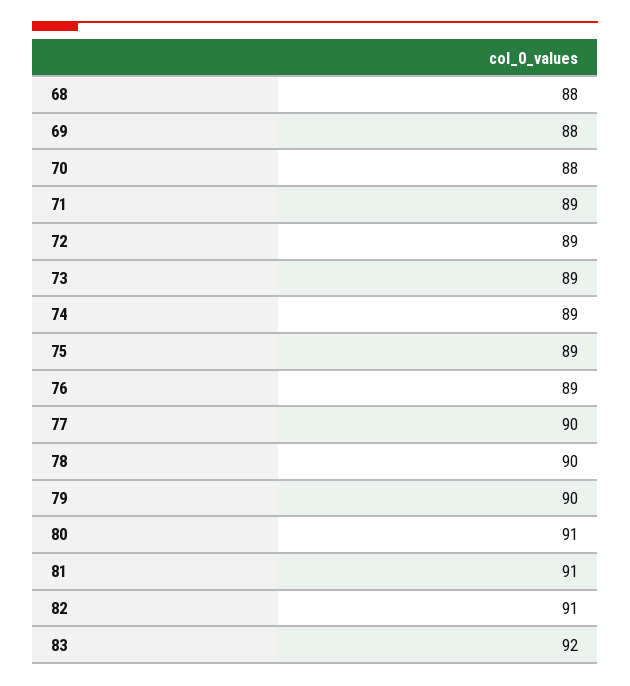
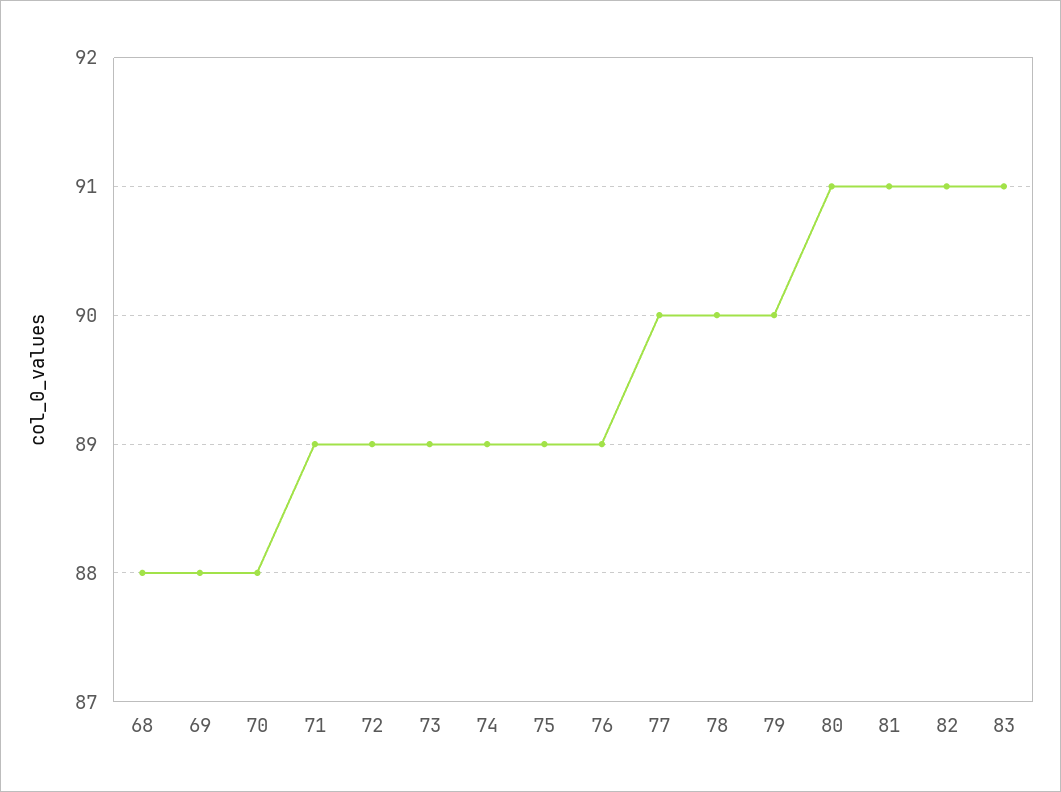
83: 92 -> 91

